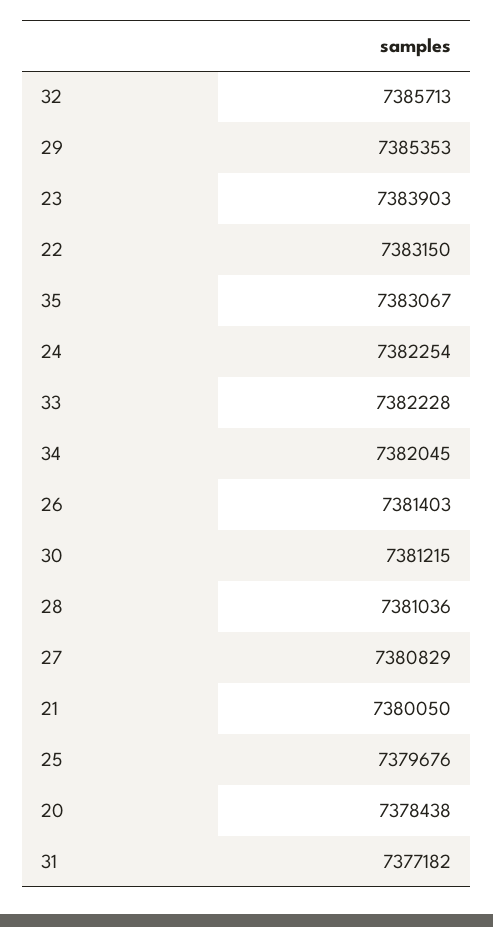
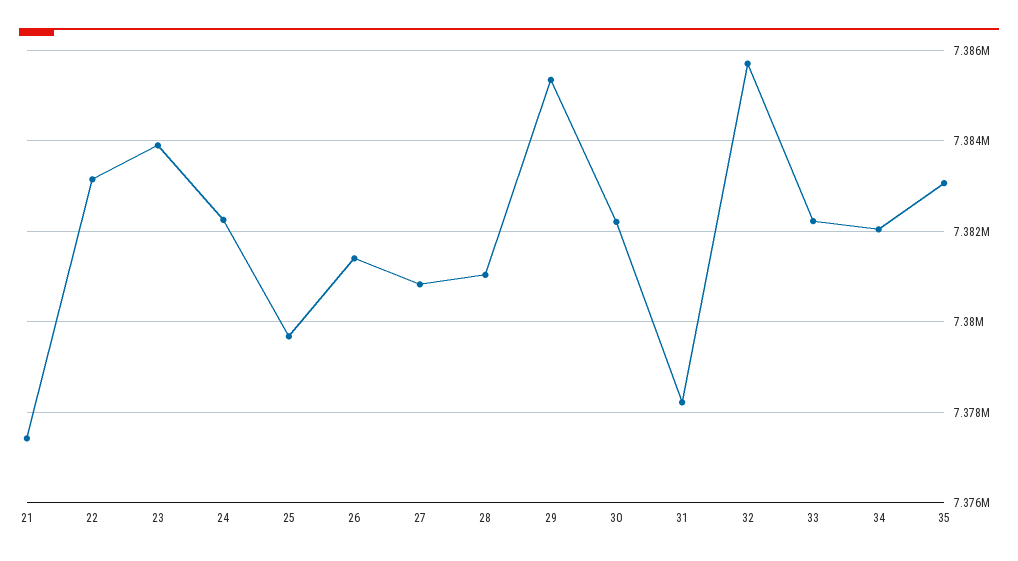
30: 7381215 -> 7382200
21: 7380050 -> 7377400
20: 7378438 -> none
31: 7377182 -> 7378200

